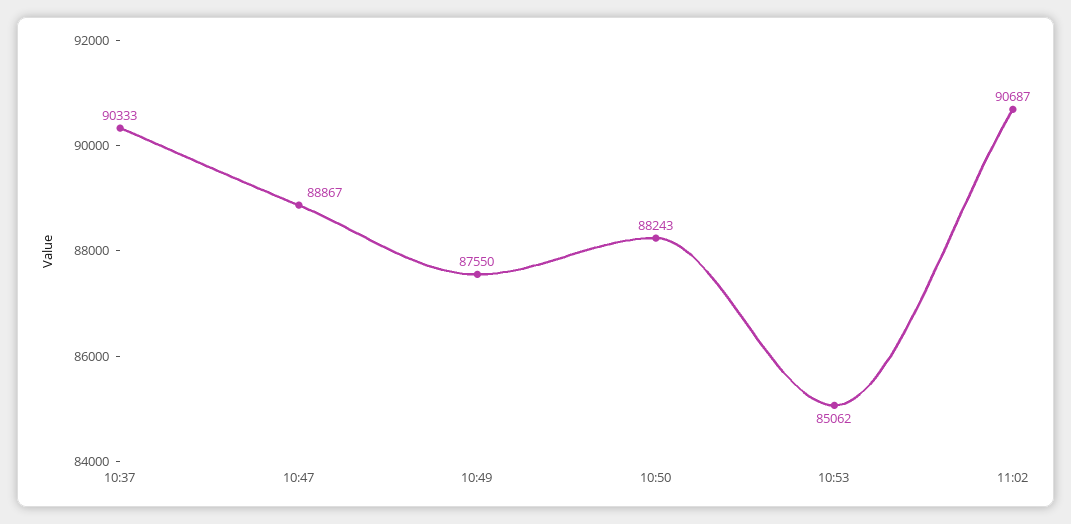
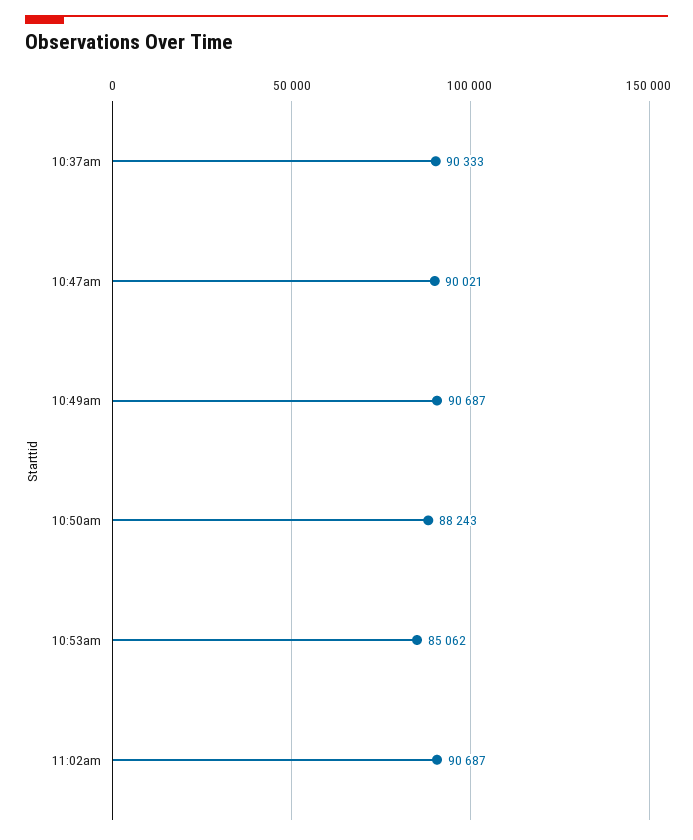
10:47: 88867 -> 90021
10:49: 87550 -> 90687

